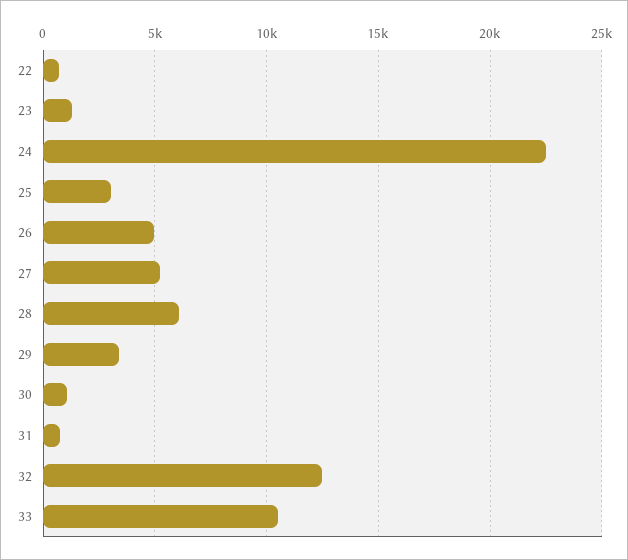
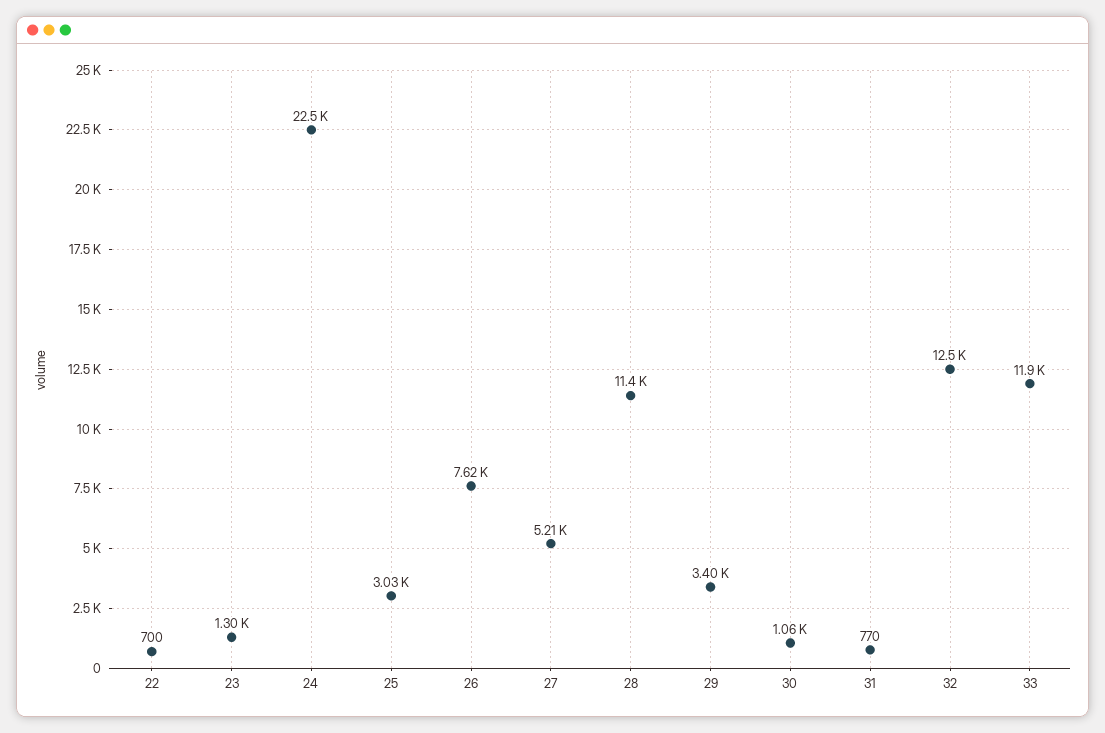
26: 5000 -> 7620
28: 6000 -> 11400
33: 10500 -> 11900

